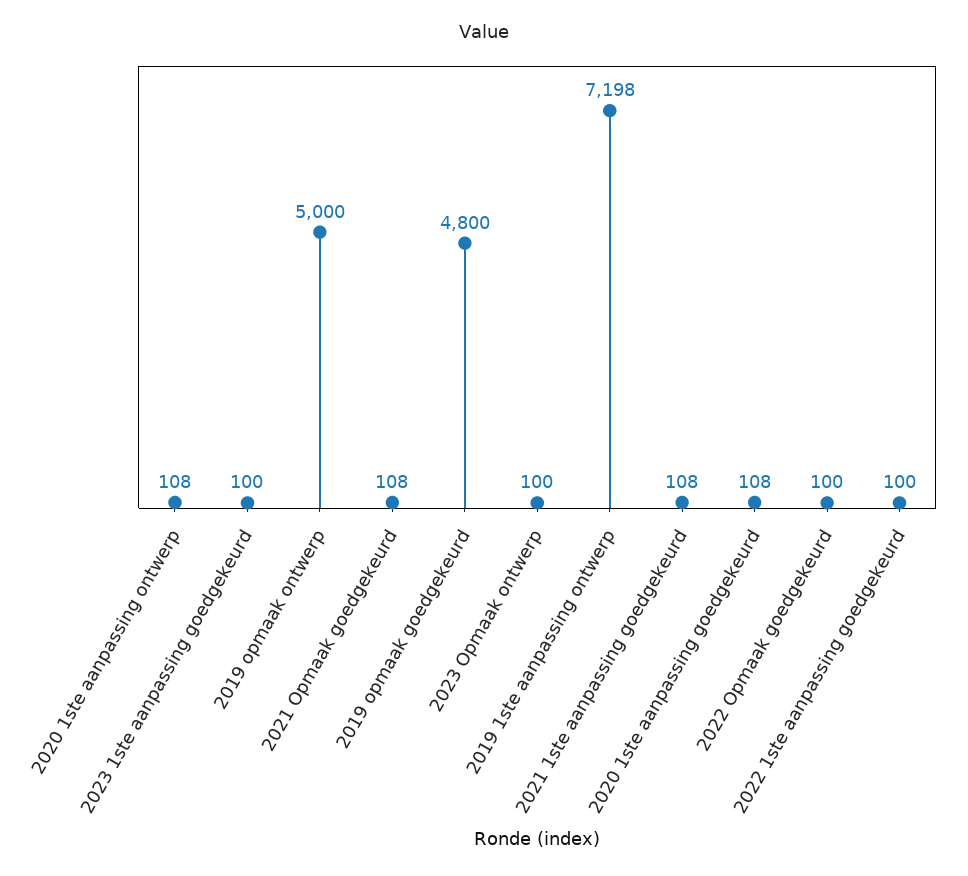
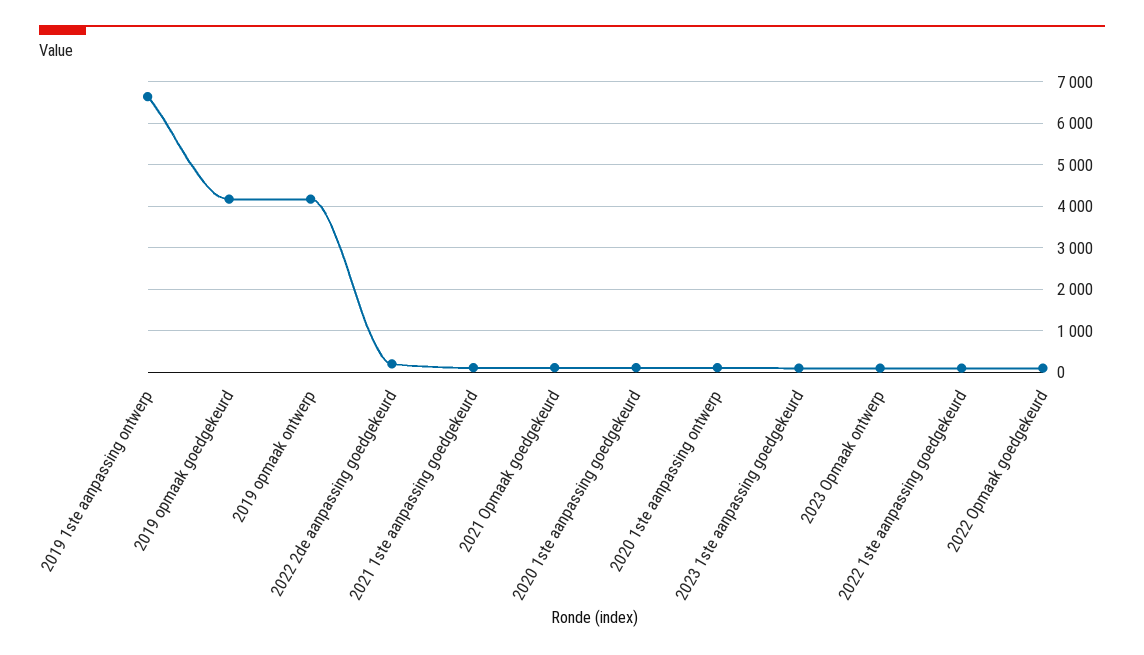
2019 opmaak ontwerp: 5000 -> 4200
2019 opmaak goedgekeurd: 4800 -> 4200
2019 1ste aanpassing ontwerp: 7198 -> 6600
2022 2de aanpassing goedgekeurd: none -> 200

